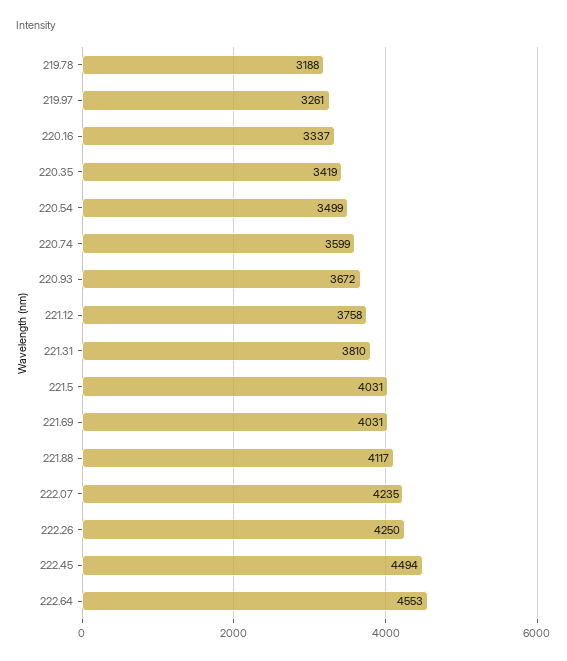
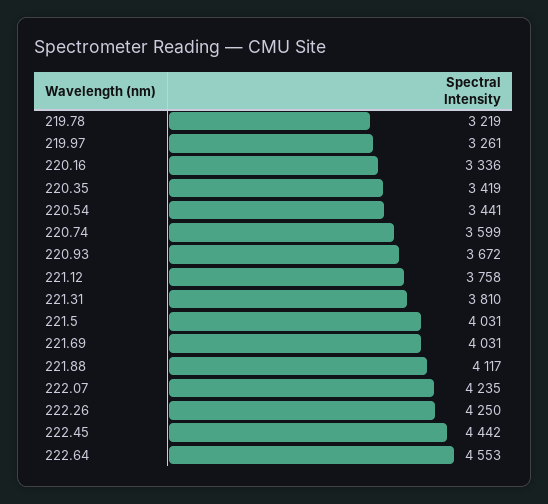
219.78: 3188 -> 3219
220.16: 3337 -> 3336
220.54: 3499 -> 3441
222.45: 4494 -> 4442

